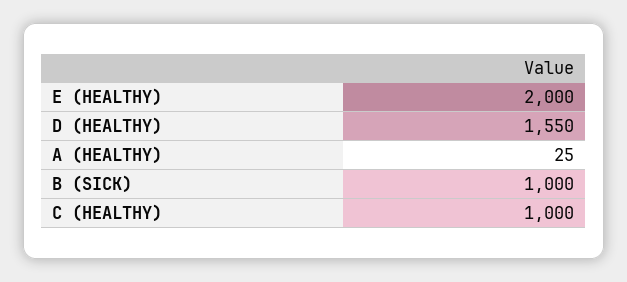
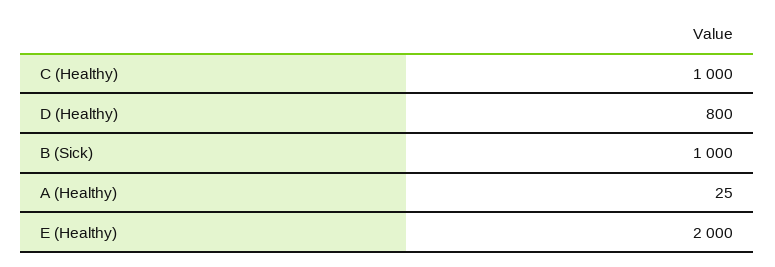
D (HEALTHY): 1550 -> 800

